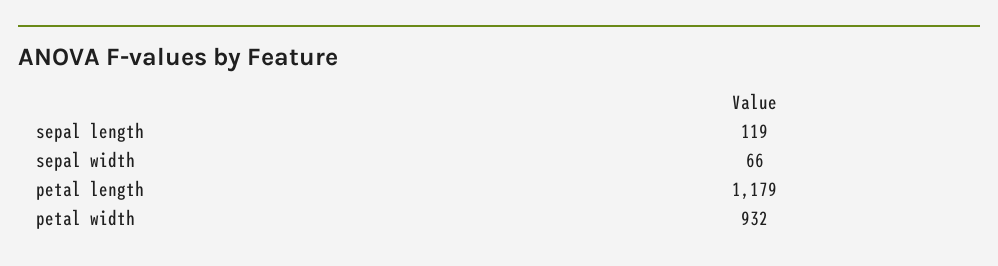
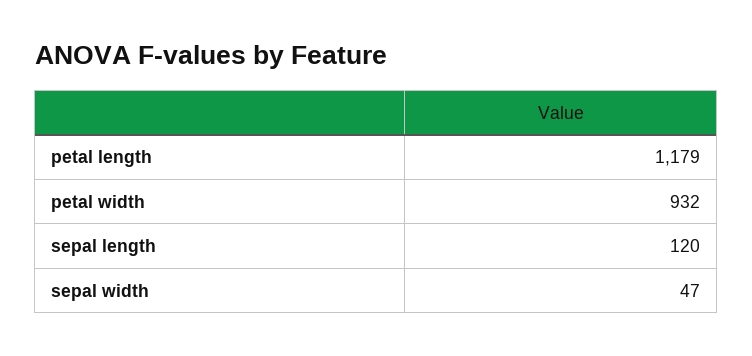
sepal length: 119 -> 120
sepal width: 66 -> 47

